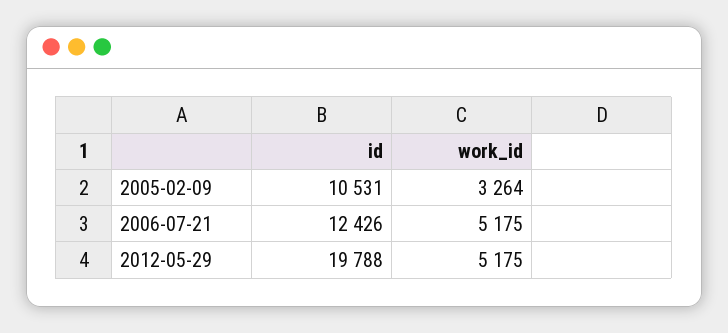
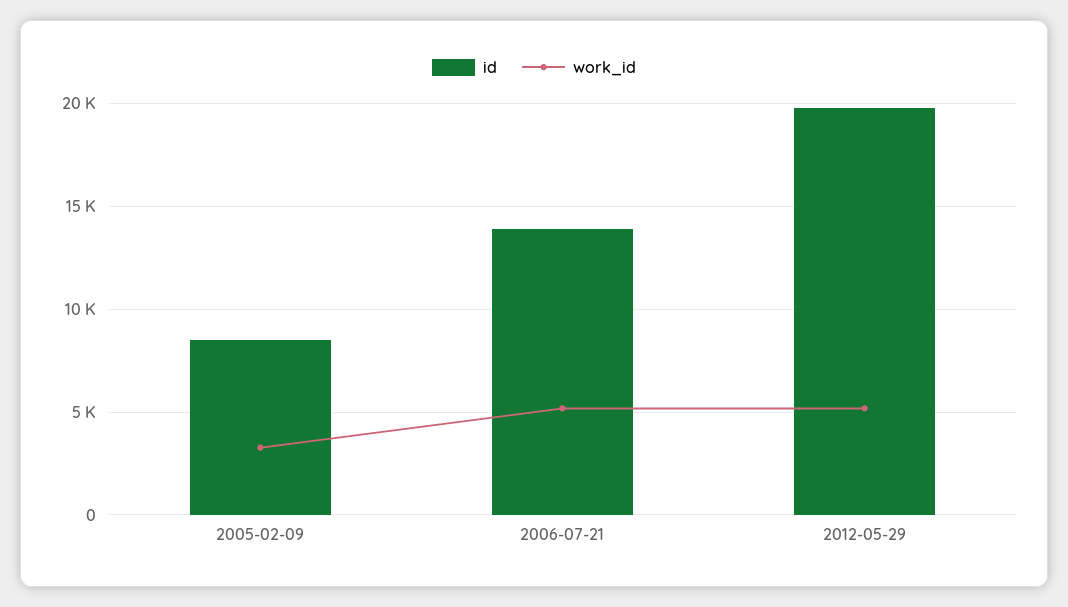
id, 2005-02-09: 10531 -> 8500
id, 2006-07-21: 12426 -> 14000

